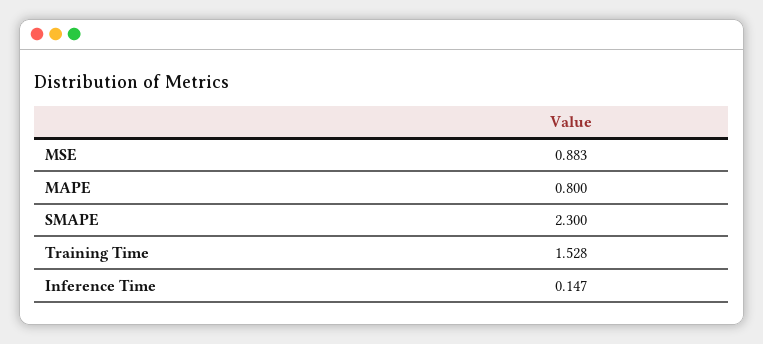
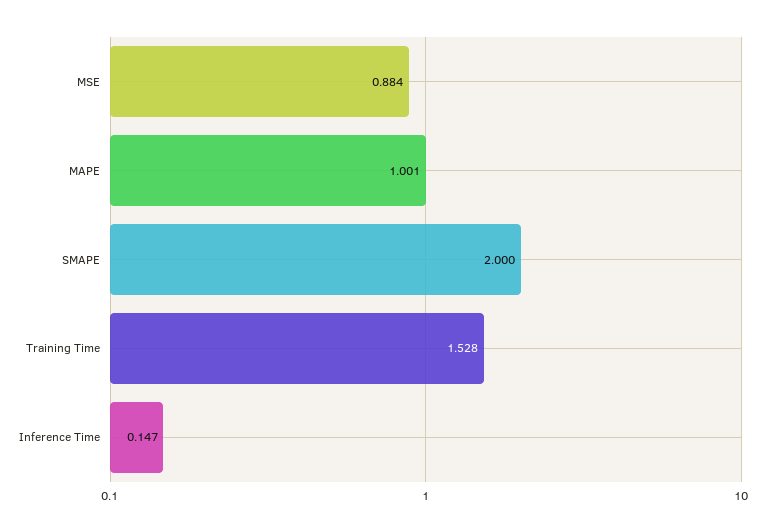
MSE: 0.883 -> 0.884
MAPE: 0.8 -> 1.001
SMAPE: 2.3 -> 2

